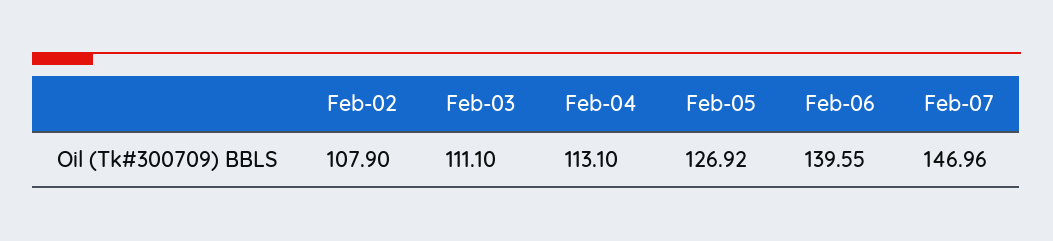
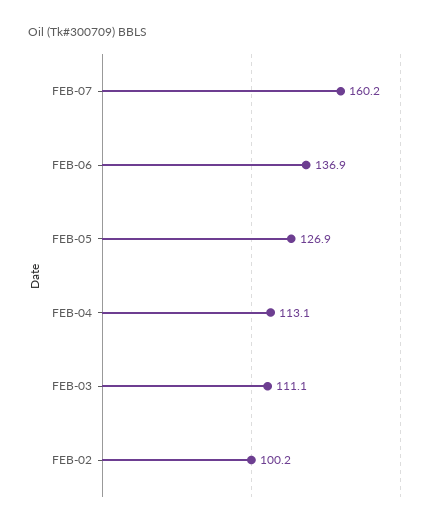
Feb-02: 107.9 -> 100.2
Feb-06: 139.55 -> 136.9
Feb-07: 146.96 -> 160.2

